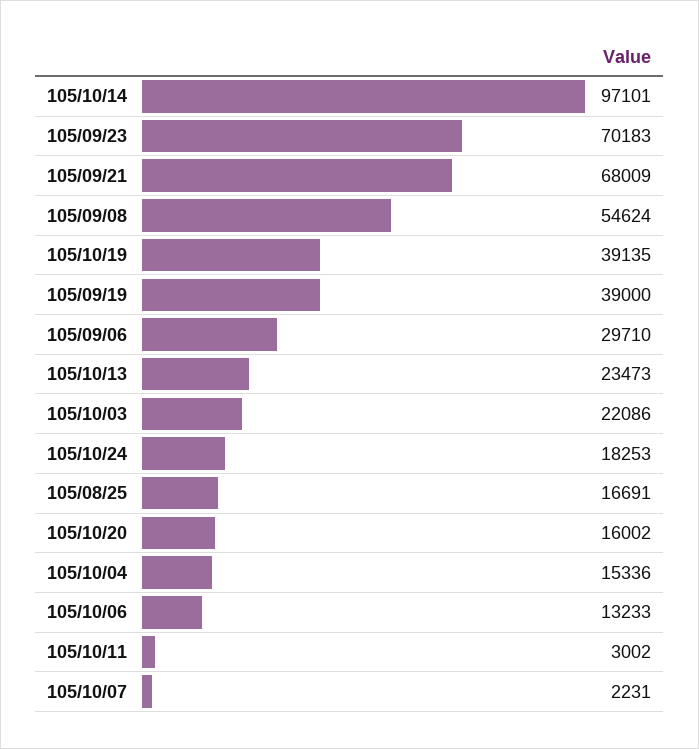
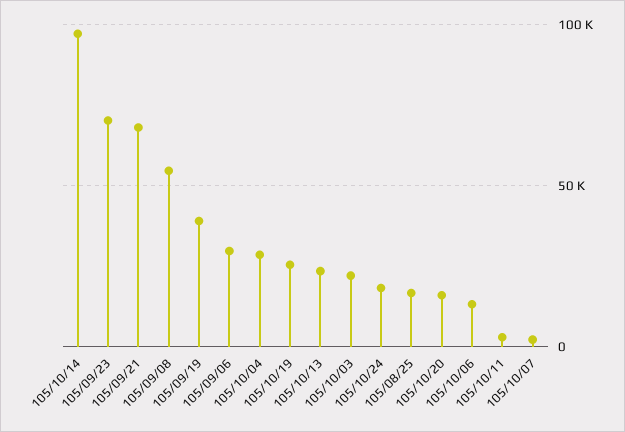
105/10/19: 39135 -> 25000
105/10/04: 15336 -> 30000

